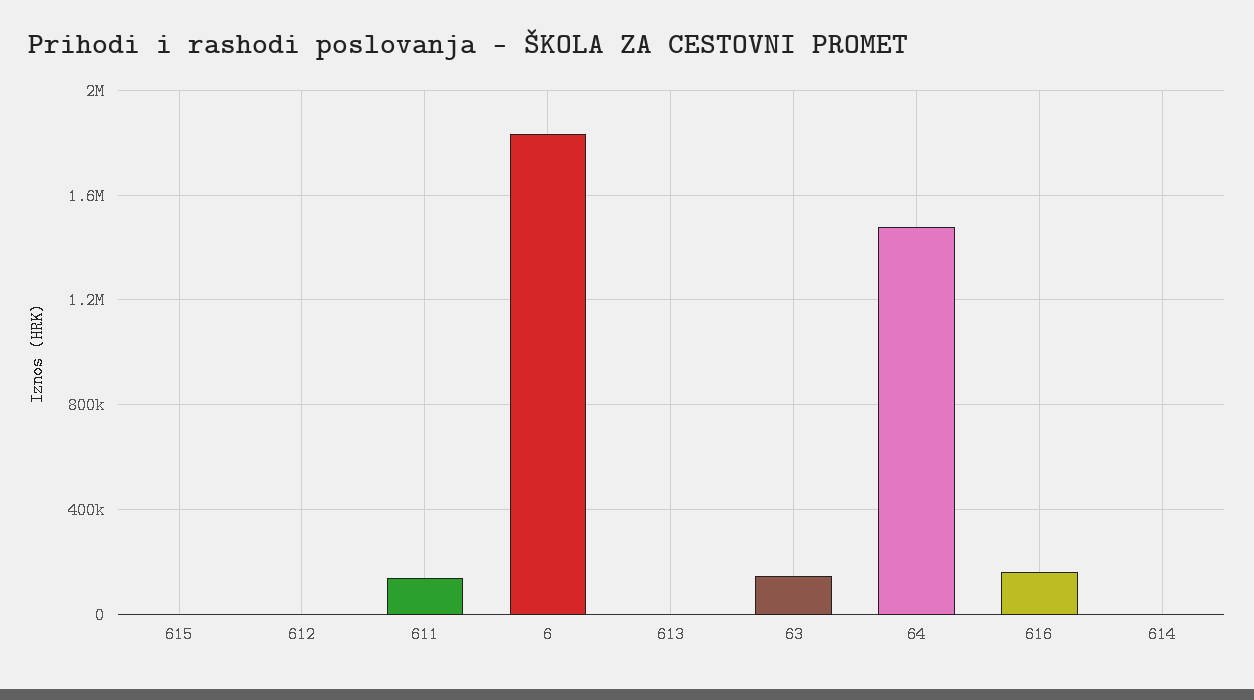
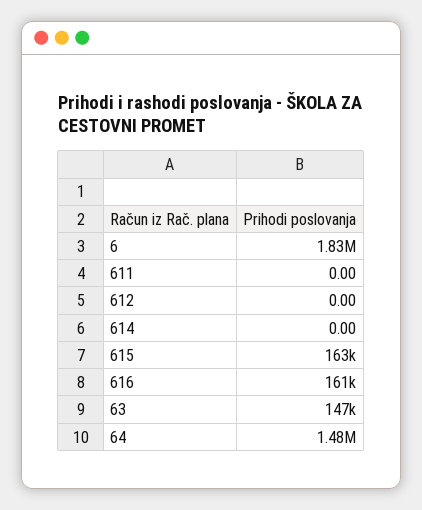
615: 0 -> 163000
611: 150000 -> 0
613: 0 -> none

